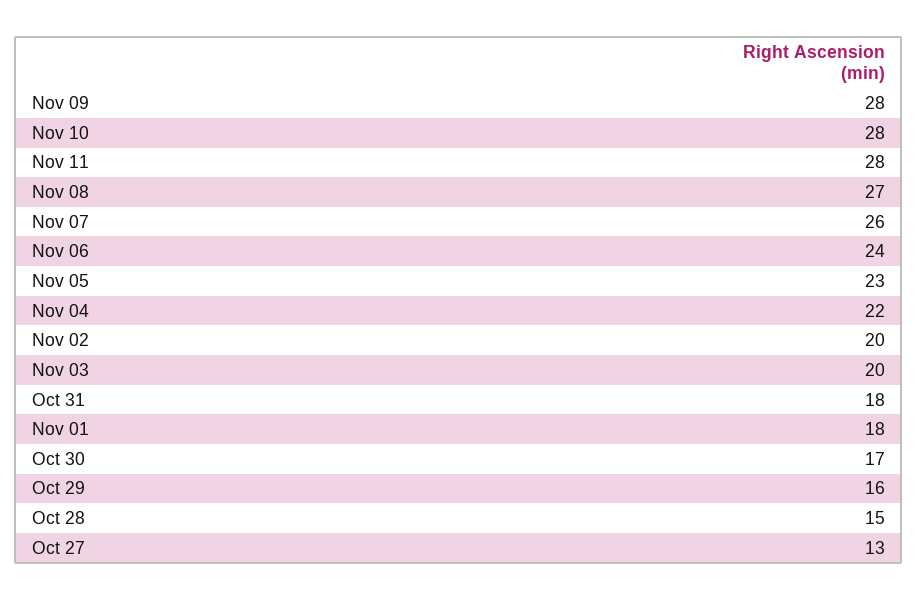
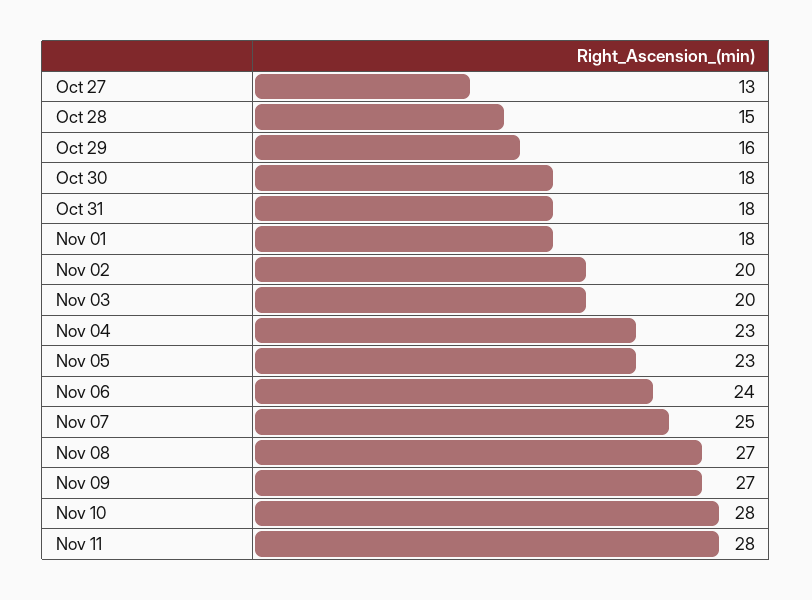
Nov 09: 28 -> 27
Nov 07: 26 -> 25
Nov 04: 22 -> 23
Oct 30: 17 -> 18

